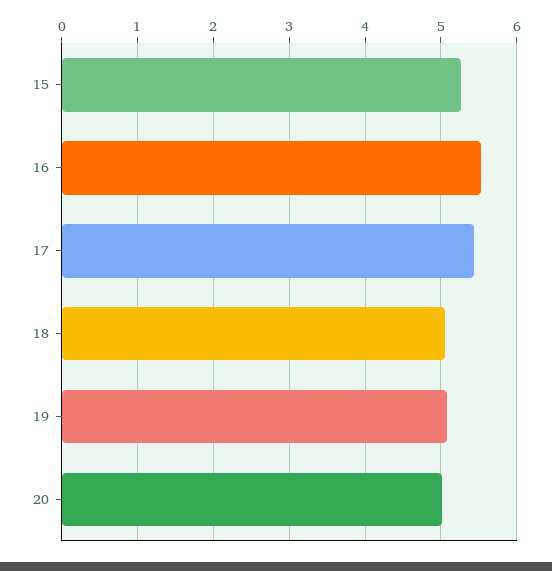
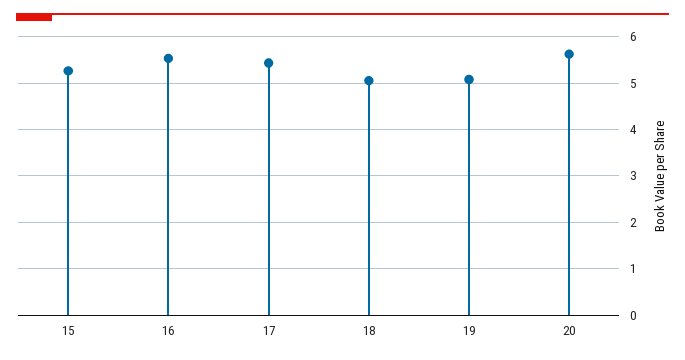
20: 5 -> 5.6

